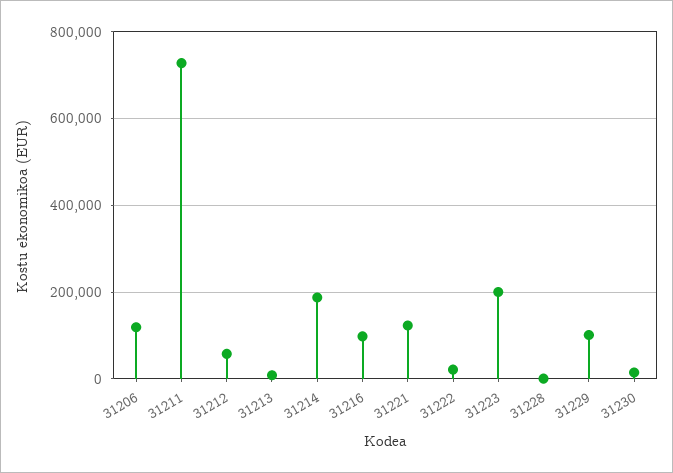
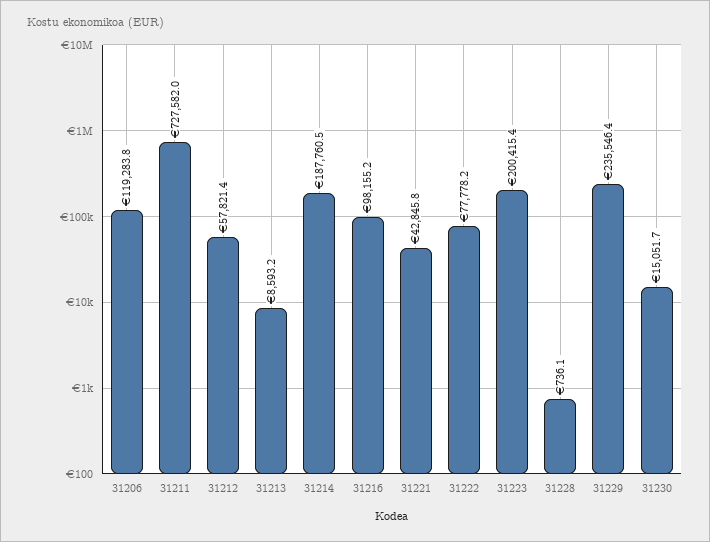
31221: 120000 -> 42845.8
31222: 20000 -> 77778.2
31229: 100000 -> 235546.4

